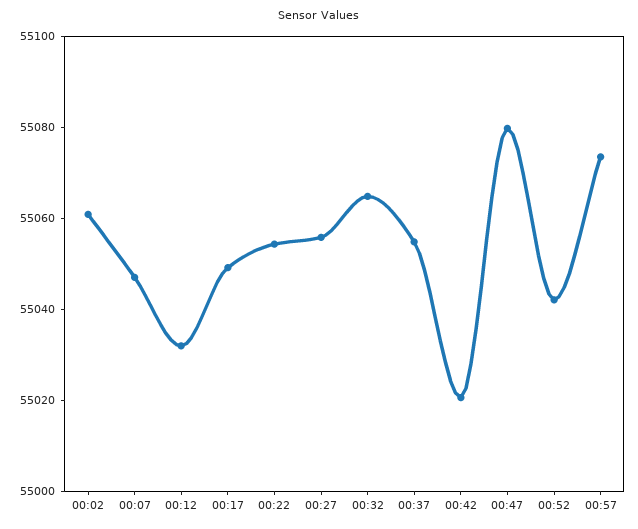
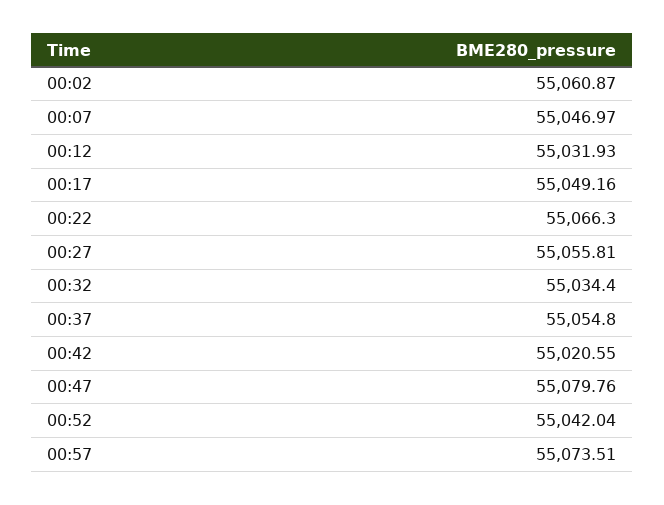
00:22: 55055 -> 55066.3
00:32: 55065 -> 55034.4

